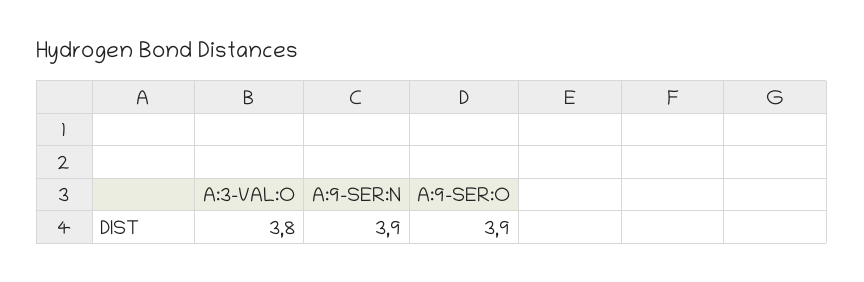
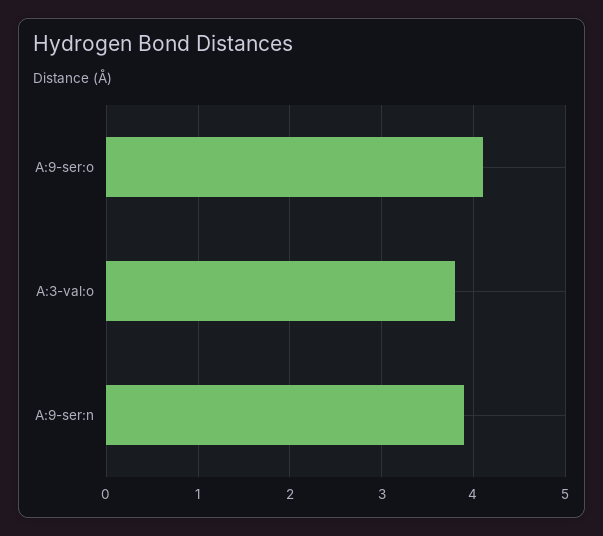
A:9-SER:O: 3.9 -> 4.1

